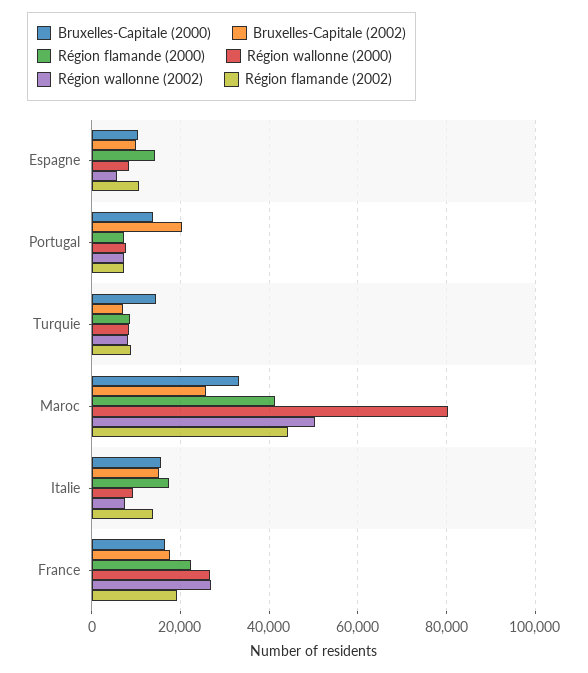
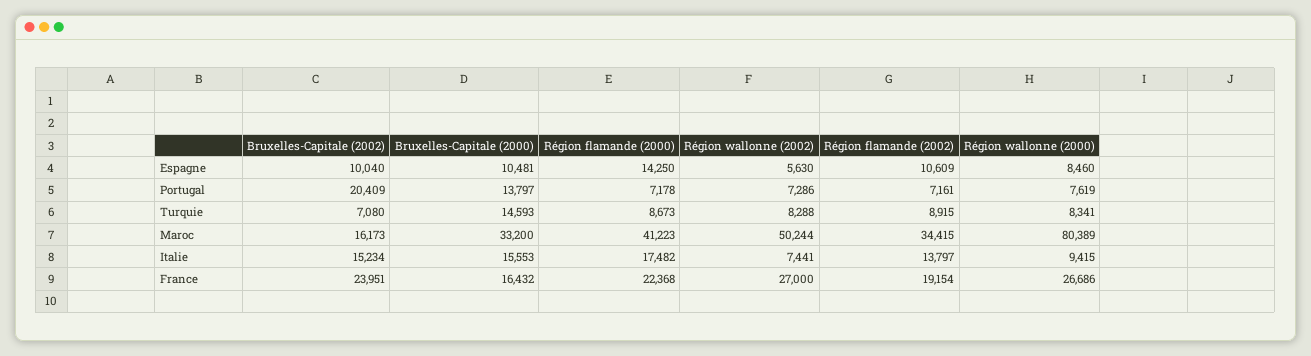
Bruxelles-Capitale (2002), Maroc: 26000 -> 16173
Région flamande (2002), Maroc: 44000 -> 34415
Bruxelles-Capitale (2002), France: 18000 -> 23951

